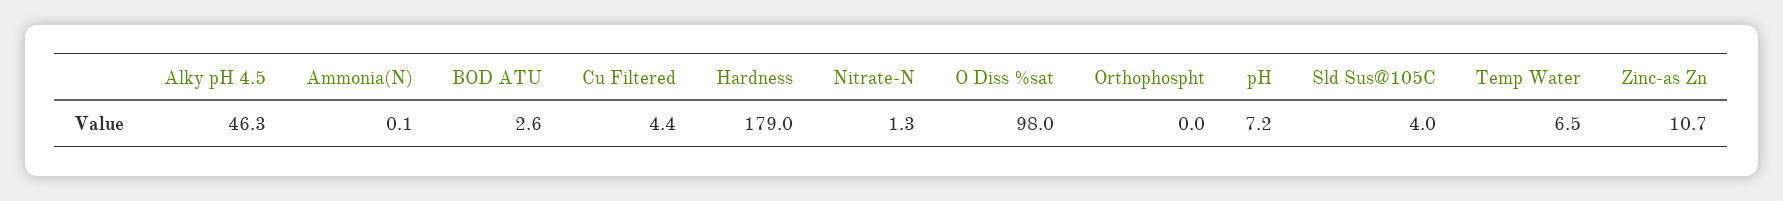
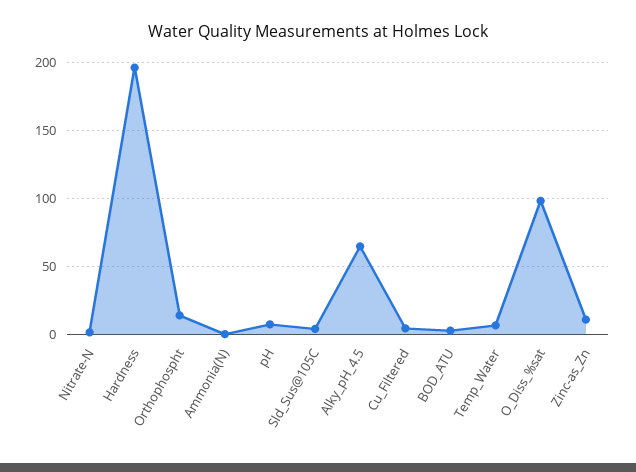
Alky pH 4.5: 46.3 -> 65
Hardness: 179 -> 195
Orthophospht: 0 -> 15

